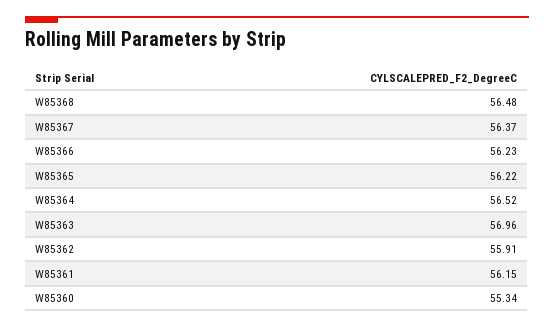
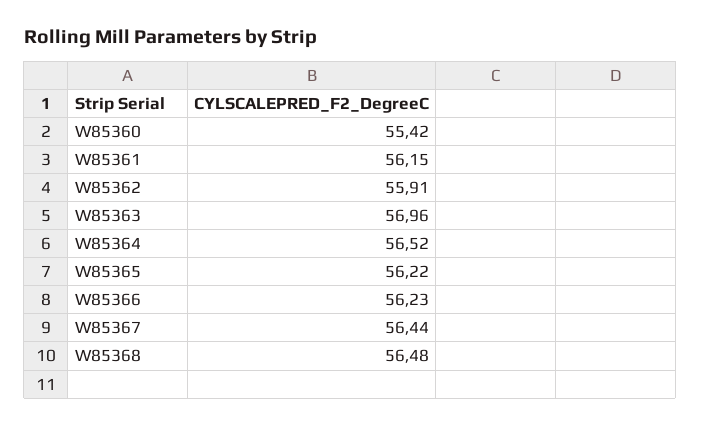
W85367: 56.37 -> 56.44
W85360: 55.34 -> 55.42

